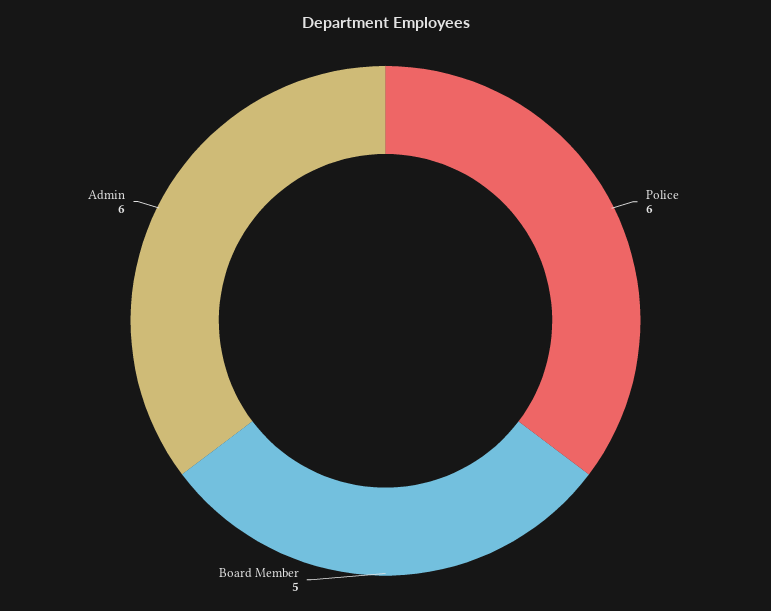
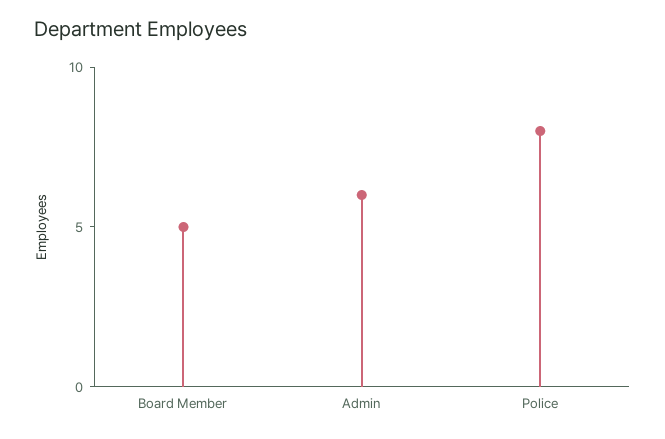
Police: 6 -> 8

